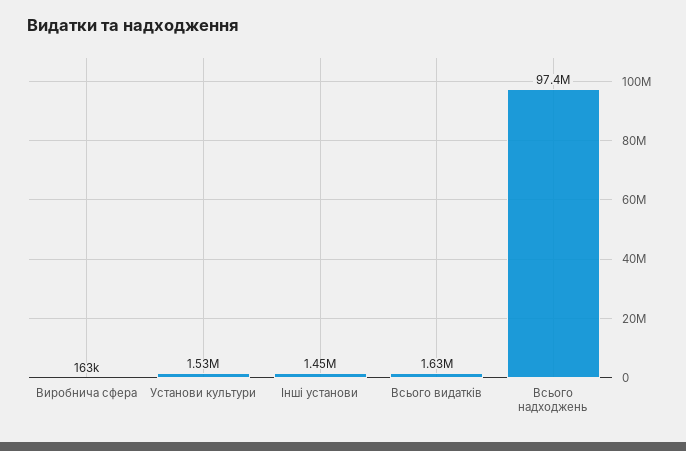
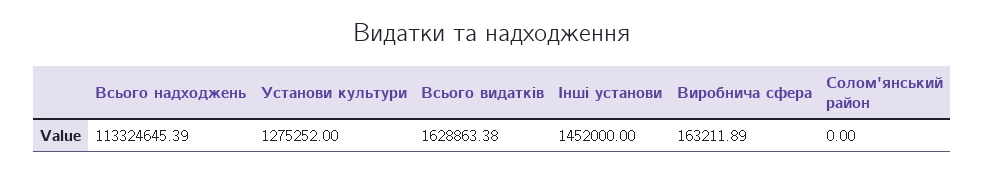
Установи культури: 1530000 -> 1275252
Всього надходжень: 97400000 -> 113324645.39
Солом'янський район: none -> 0

